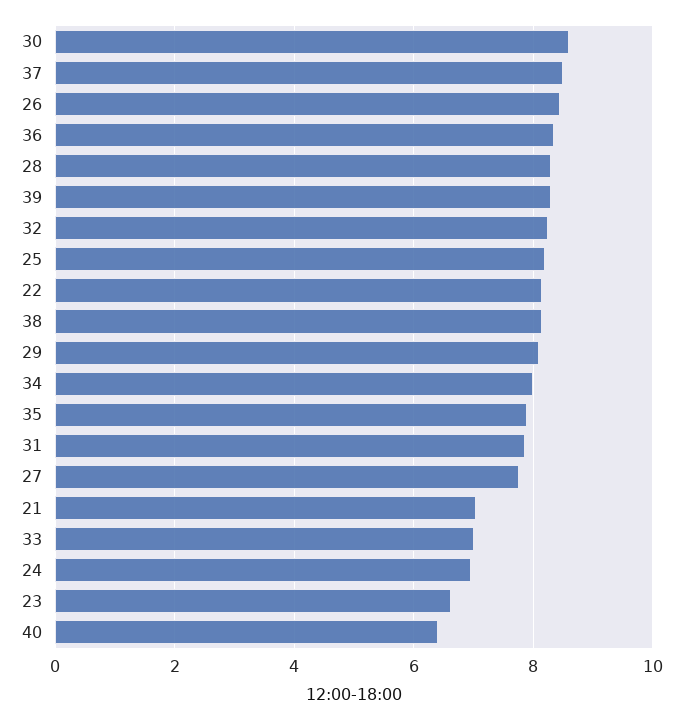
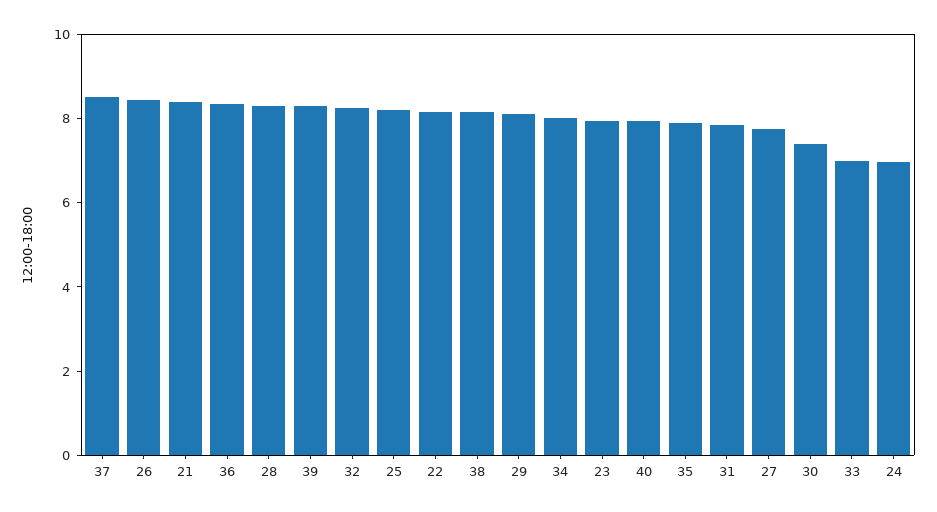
30: 8.6 -> 7.5
21: 7 -> 8.5
23: 6.6 -> 8
40: 6.4 -> 8

